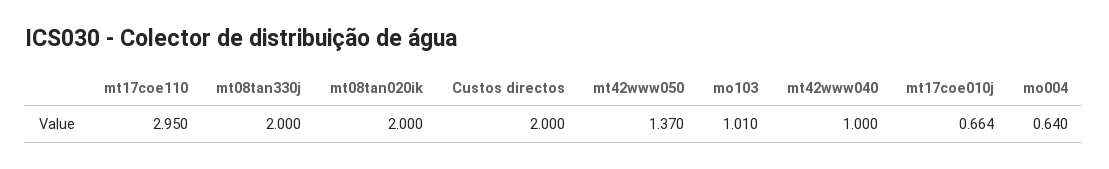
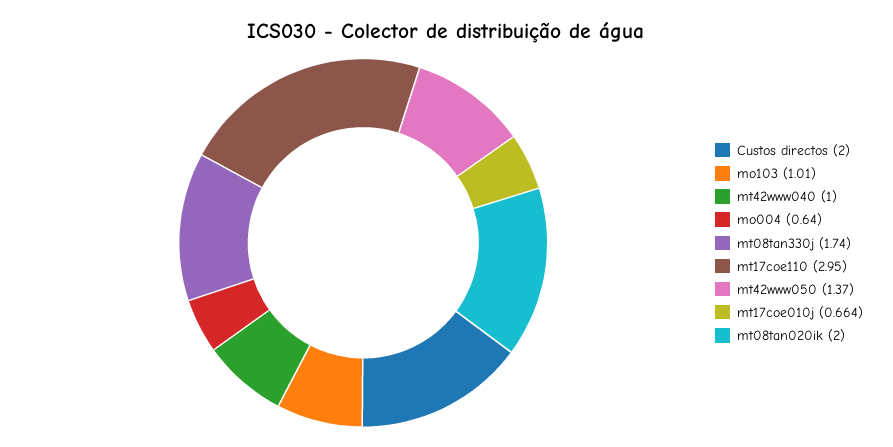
mt08tan330j: 2 -> 1.74

